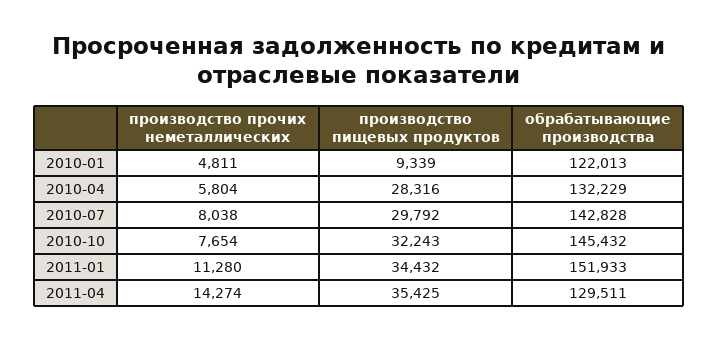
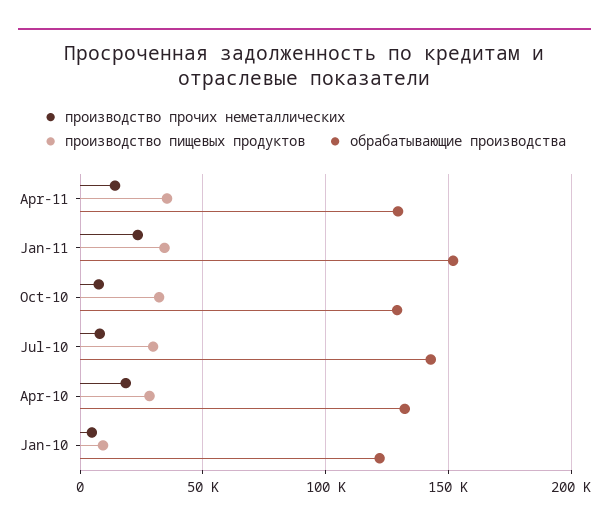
производство прочих неметаллических, 2010-04: 5804 -> 20000
обрабатывающие производства, 2010-10: 145432 -> 130000
производство прочих неметаллических, 2011-01: 11280 -> 25000

